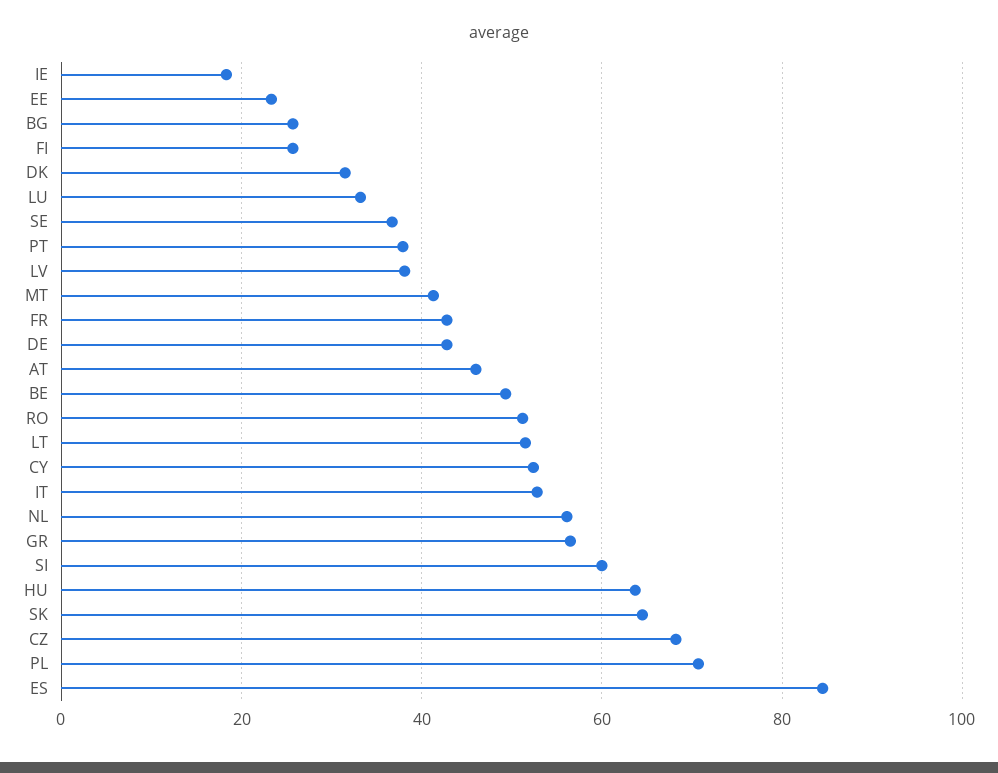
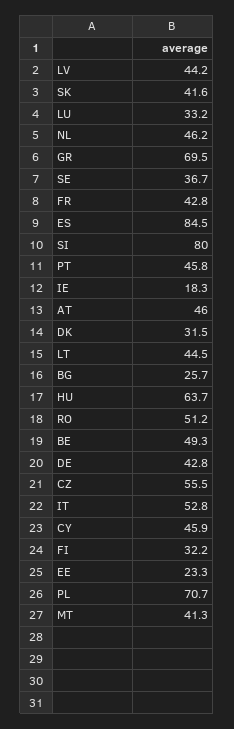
FI: 26 -> 32.2
PT: 38 -> 45.8
LV: 38 -> 44.2
LT: 52 -> 44.5
CY: 52 -> 45.9
NL: 56 -> 46.2
GR: 56 -> 69.5
SI: 60 -> 80
SK: 64 -> 41.6
CZ: 68 -> 55.5

